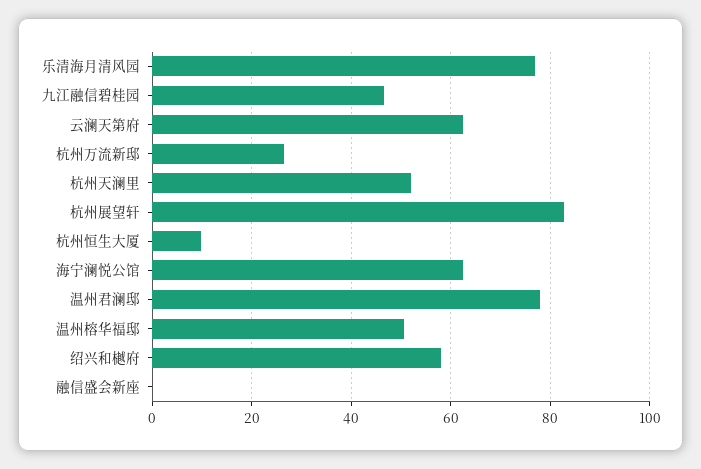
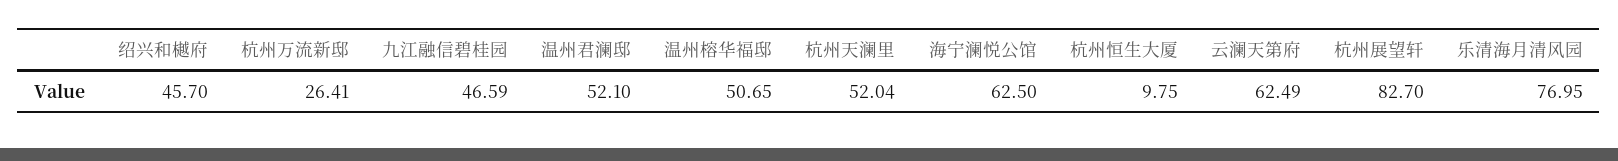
温州君澜邸: 78 -> 52.1
绍兴和樾府: 58 -> 45.7
融信盛会新座: 0 -> none

